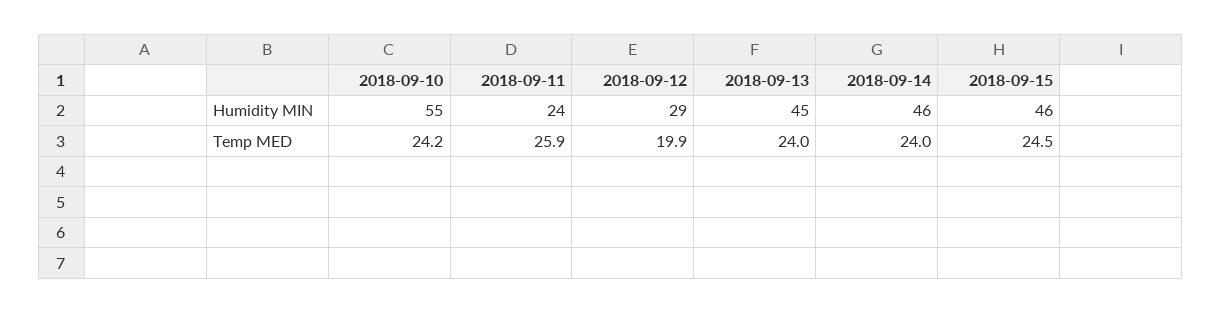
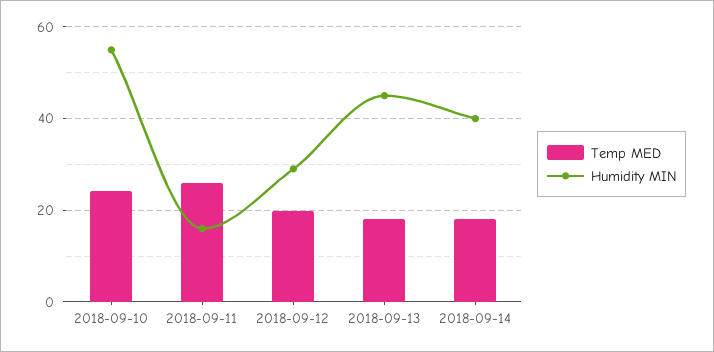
Humidity MIN, 2018-09-11: 24 -> 16
Humidity MIN, 2018-09-14: 46 -> 40
Humidity MIN, 2018-09-15: 46 -> none
Temp MED, 2018-09-13: 24 -> 18
Temp MED, 2018-09-14: 24 -> 18
Temp MED, 2018-09-15: 24.5 -> none

